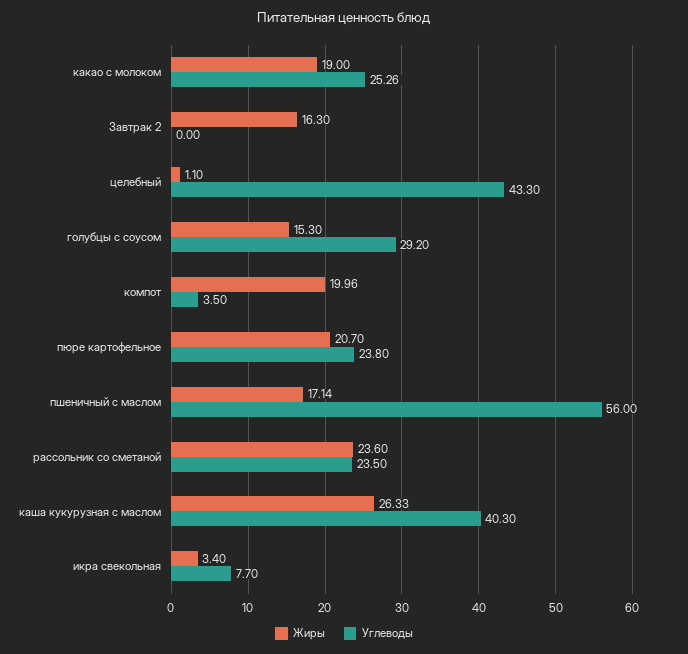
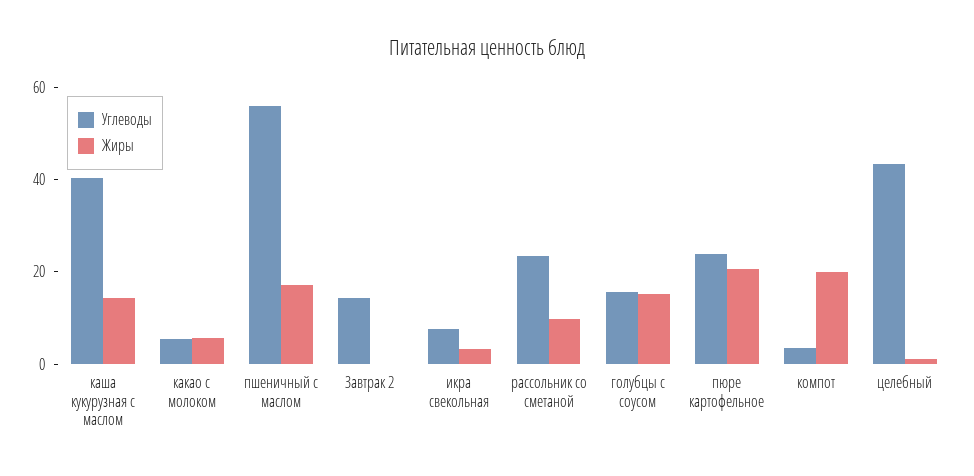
Жиры, какао с молоком: 19 -> 5
Углеводы, какао с молоком: 25.26 -> 5
Жиры, Завтрак 2: 16.3 -> 0
Углеводы, Завтрак 2: 0 -> 15
Углеводы, голубцы с соусом: 29.2 -> 15
Жиры, рассольник со сметаной: 23.6 -> 10
Жиры, каша кукурузная с маслом: 26.33 -> 15

